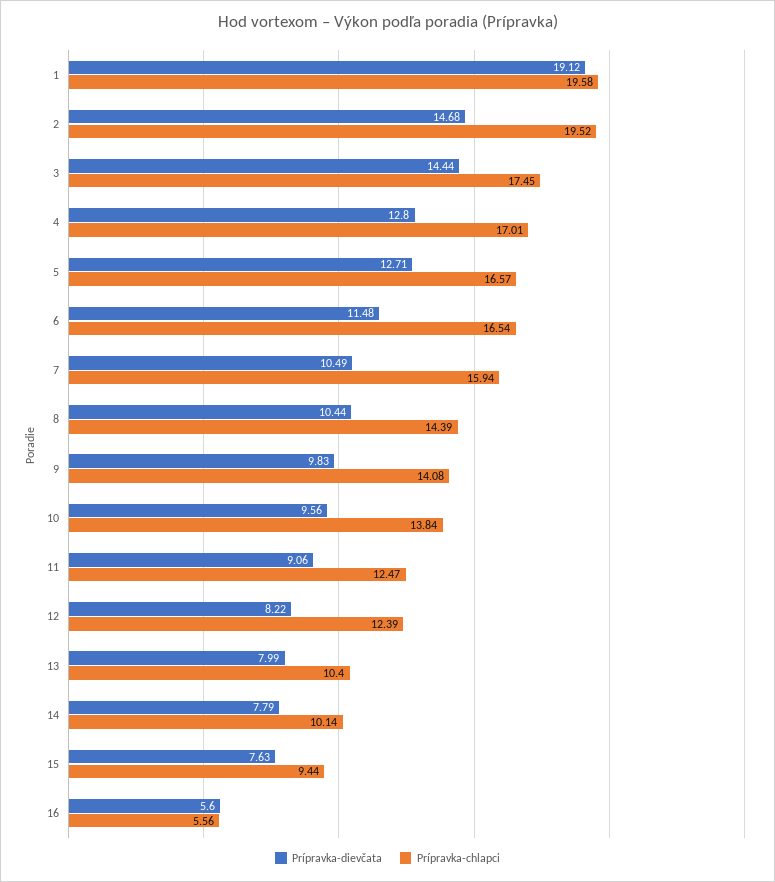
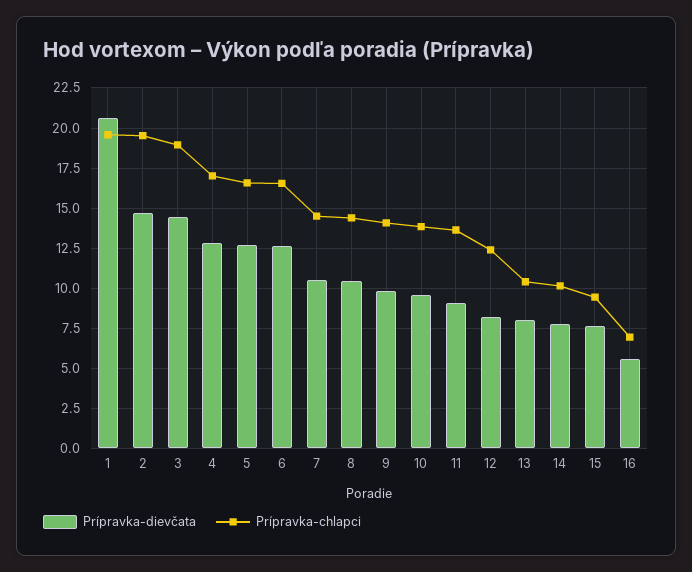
Prípravka-dievčata, 1: 19.12 -> 20.5
Prípravka-chlapci, 3: 17.45 -> 19
Prípravka-dievčata, 6: 11.48 -> 12.5
Prípravka-chlapci, 7: 15.94 -> 14.5
Prípravka-chlapci, 11: 12.47 -> 13.5
Prípravka-chlapci, 16: 5.56 -> 7

